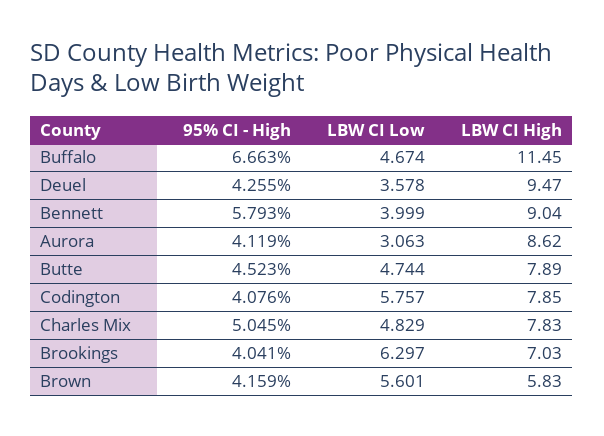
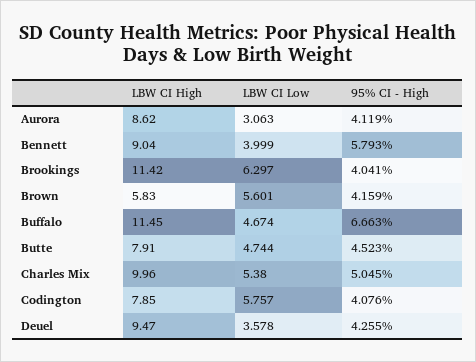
LBW CI High, Butte: 7.89 -> 7.91
LBW CI Low, Charles Mix: 4.829 -> 5.38
LBW CI High, Charles Mix: 7.83 -> 9.96
LBW CI High, Brookings: 7.03 -> 11.42

